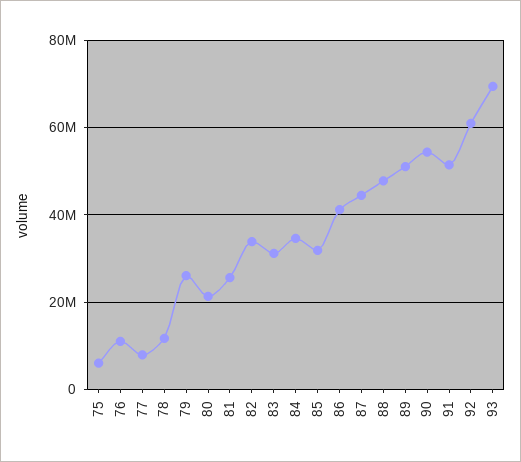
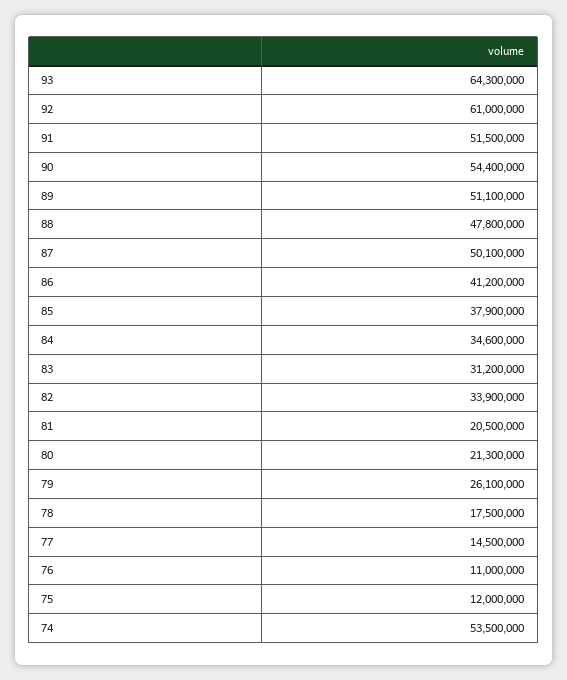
75: 6000000 -> 12000000
77: 8000000 -> 14500000
78: 12000000 -> 17500000
81: 26000000 -> 20500000
85: 32000000 -> 37900000
87: 44000000 -> 50100000
93: 70000000 -> 64300000
74: none -> 53500000

